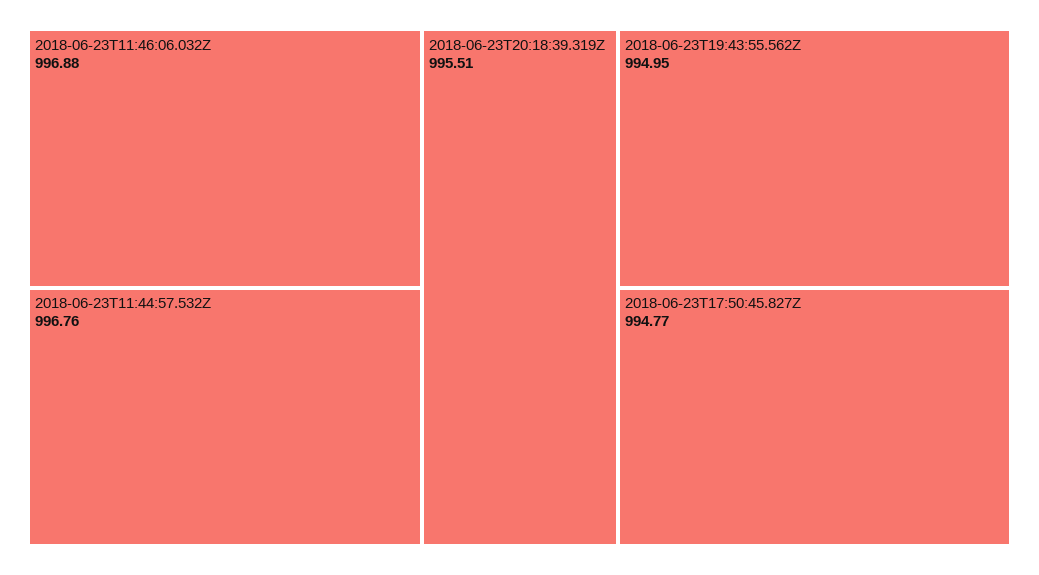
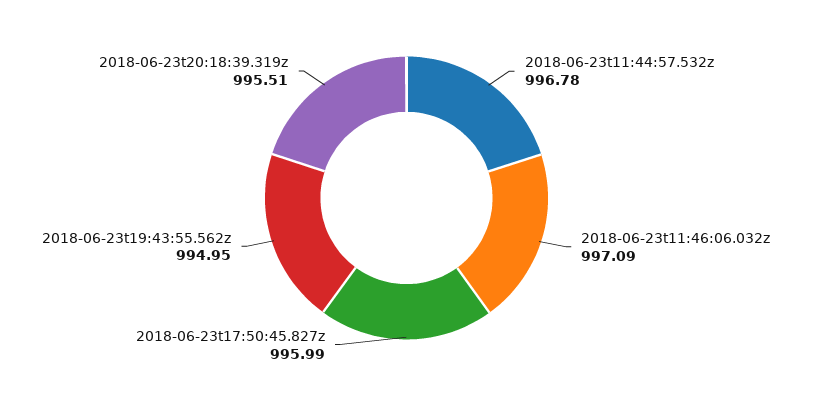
2018-06-23T11:46:06.032Z: 996.88 -> 997.09
2018-06-23T11:44:57.532Z: 996.76 -> 996.78
2018-06-23T17:50:45.827Z: 994.77 -> 995.99

